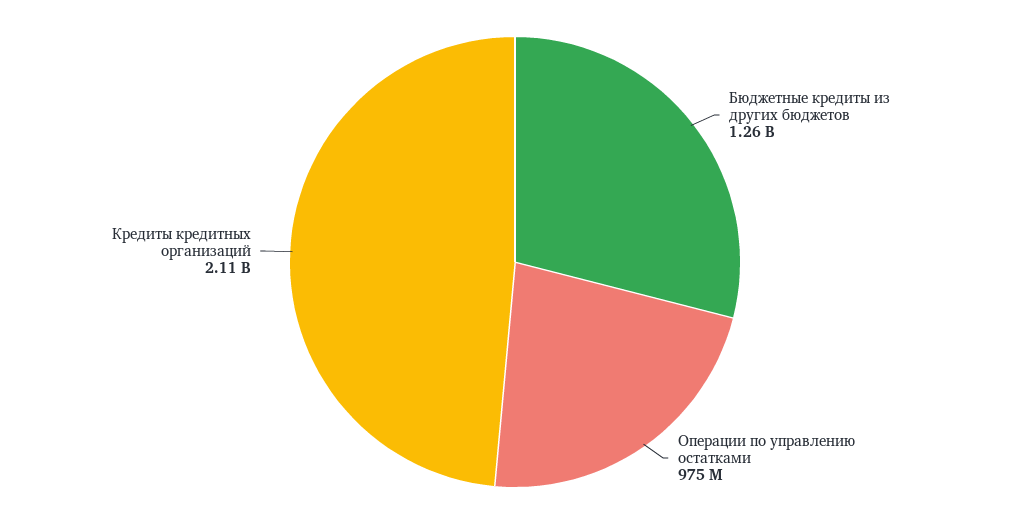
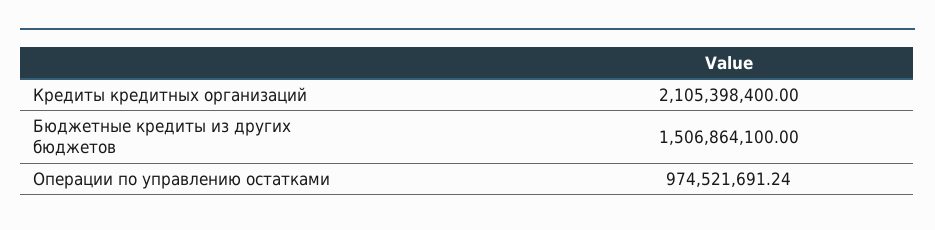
Бюджетные кредиты из других бюджетов: 1260000000 -> 1506864100

